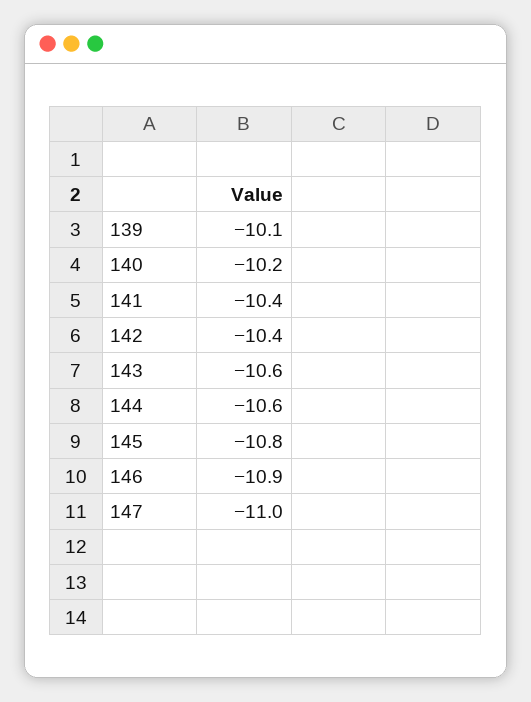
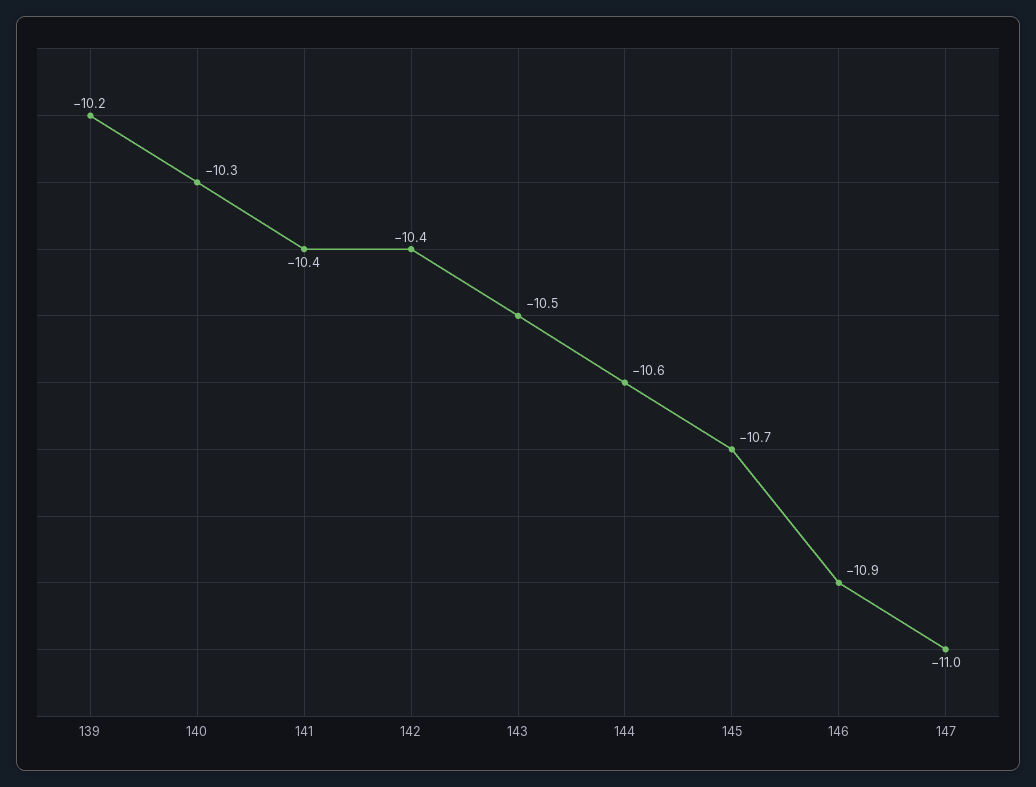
139: -10.1 -> -10.2
140: -10.2 -> -10.3
143: -10.6 -> -10.5
145: -10.8 -> -10.7

